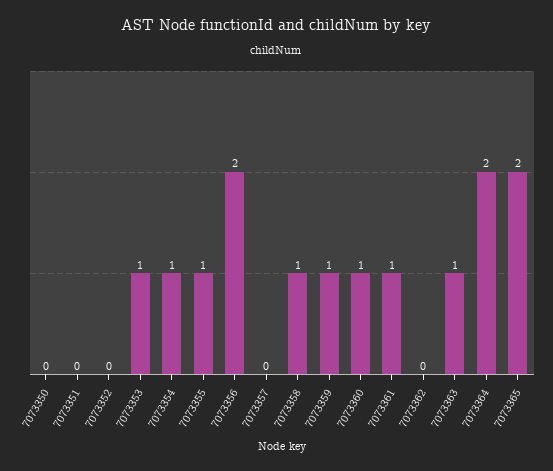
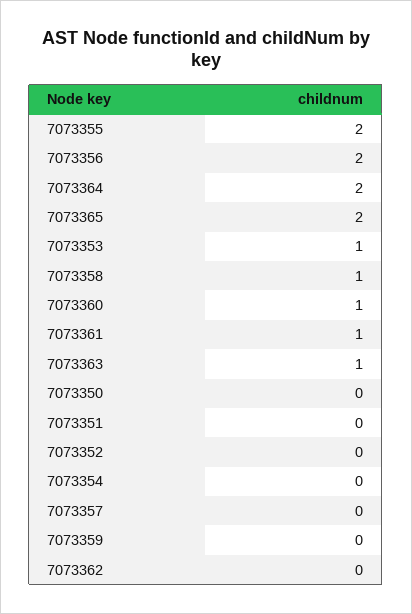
7073354: 1 -> 0
7073355: 1 -> 2
7073359: 1 -> 0

